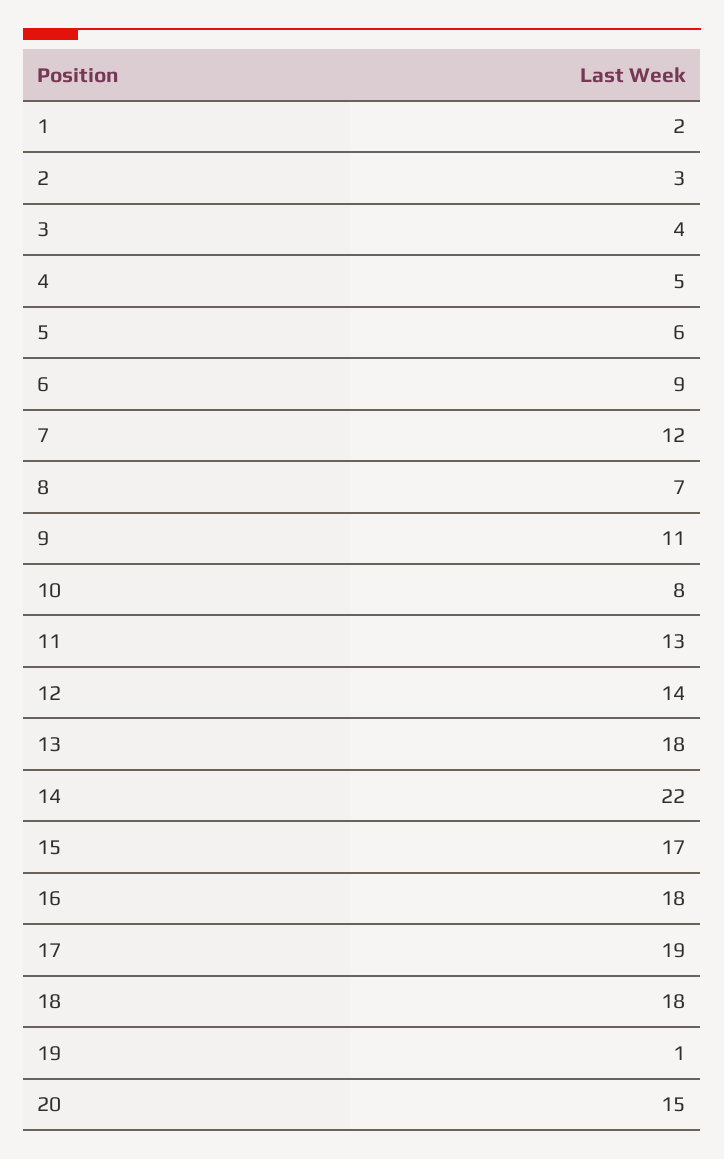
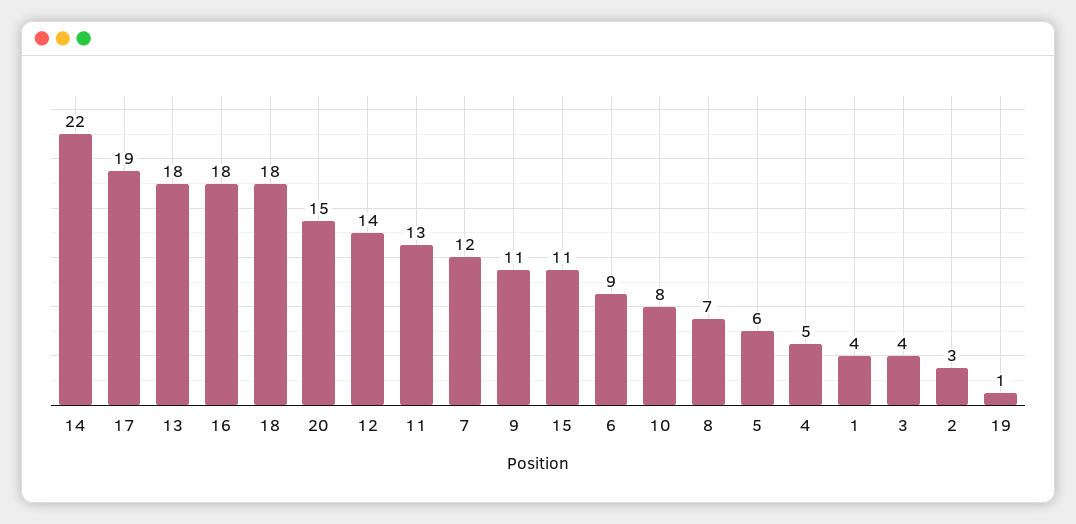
1: 2 -> 4
15: 17 -> 11

